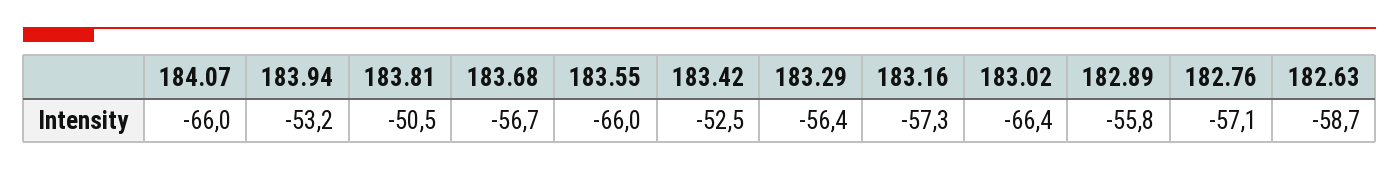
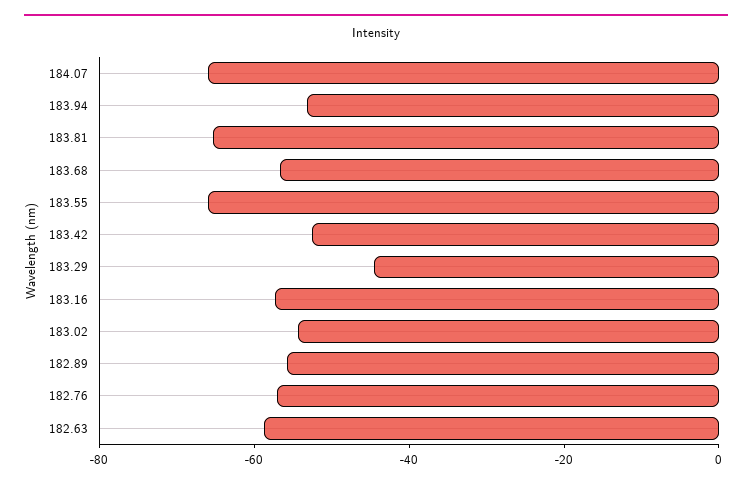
183.81: -50.5 -> -65
183.29: -56.4 -> -45
183.02: -66.4 -> -55

